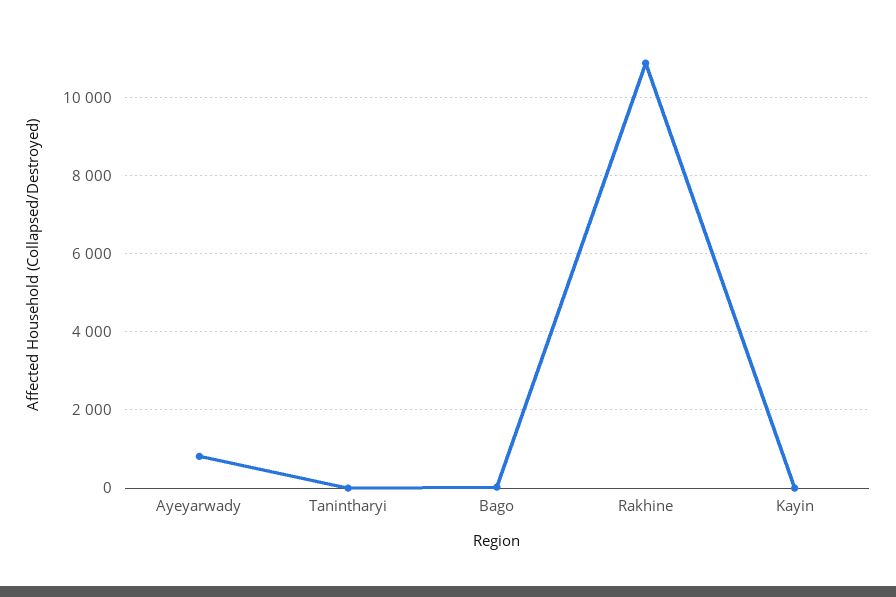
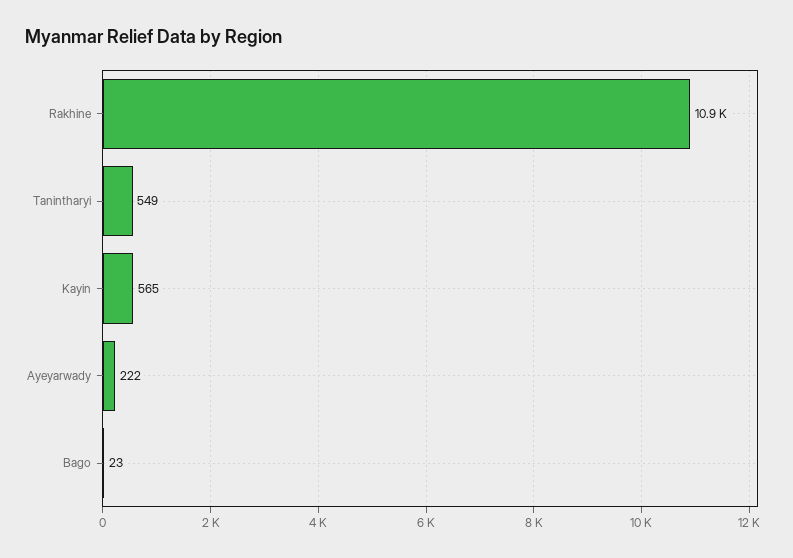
Ayeyarwady: 800 -> 222
Tanintharyi: 0 -> 549
Kayin: 0 -> 565

